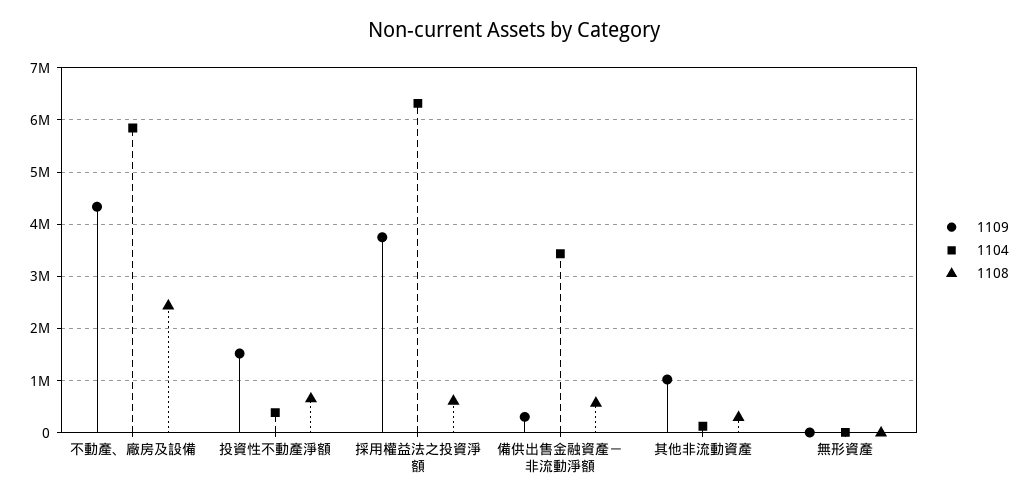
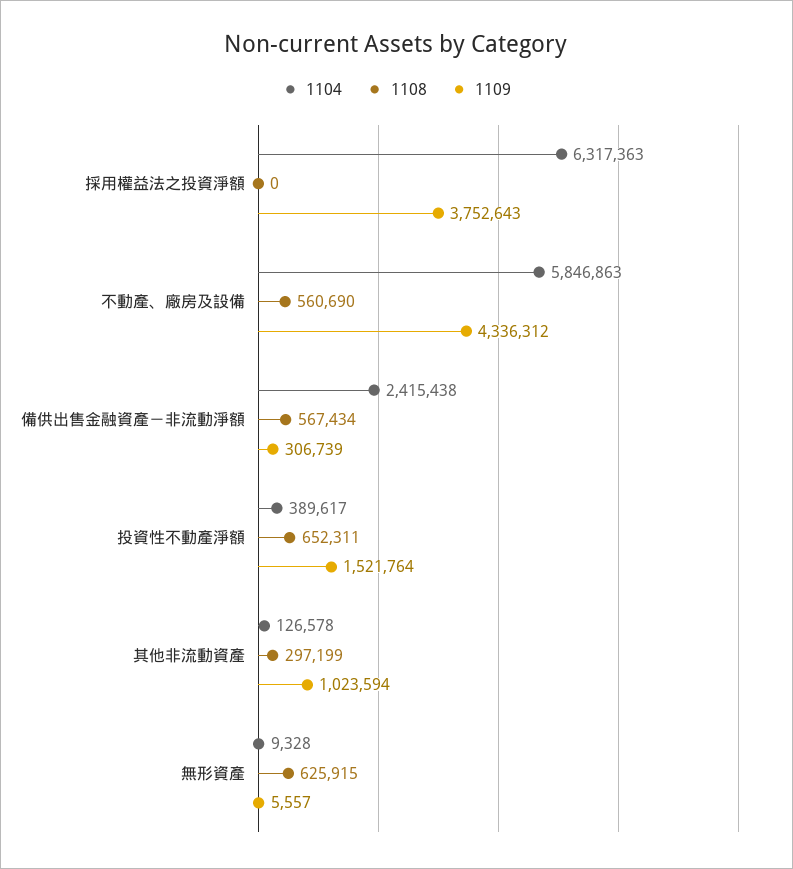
1108, 不動產、廠房及設備: 2400000 -> 560690
1108, 採用權益法之投資淨額: 600000 -> 0
1104, 備供出售金融資產－非流動淨額: 3400000 -> 2415438
1108, 無形資產: 0 -> 625915

